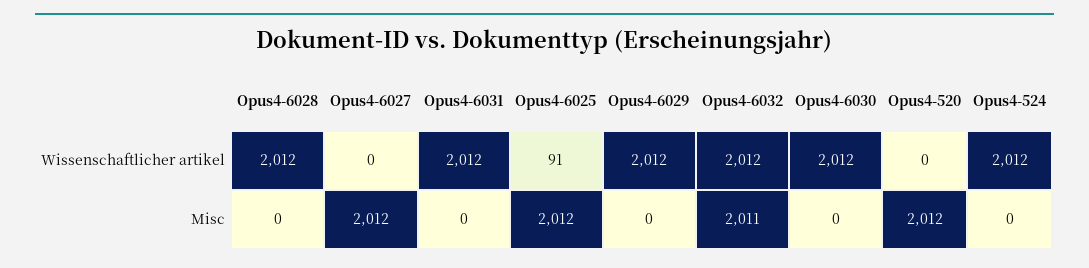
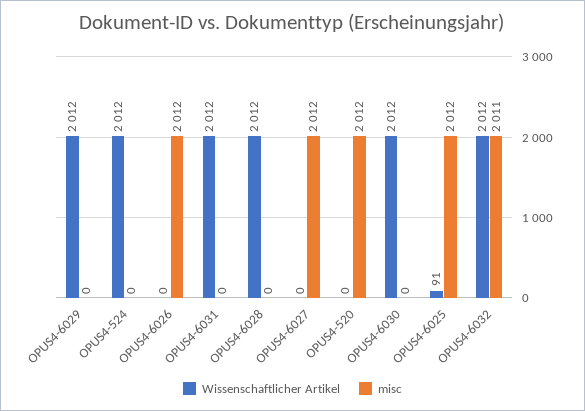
Wissenschaftlicher artikel, OPUS4-6026: none -> 0
Misc, OPUS4-6026: none -> 2012

